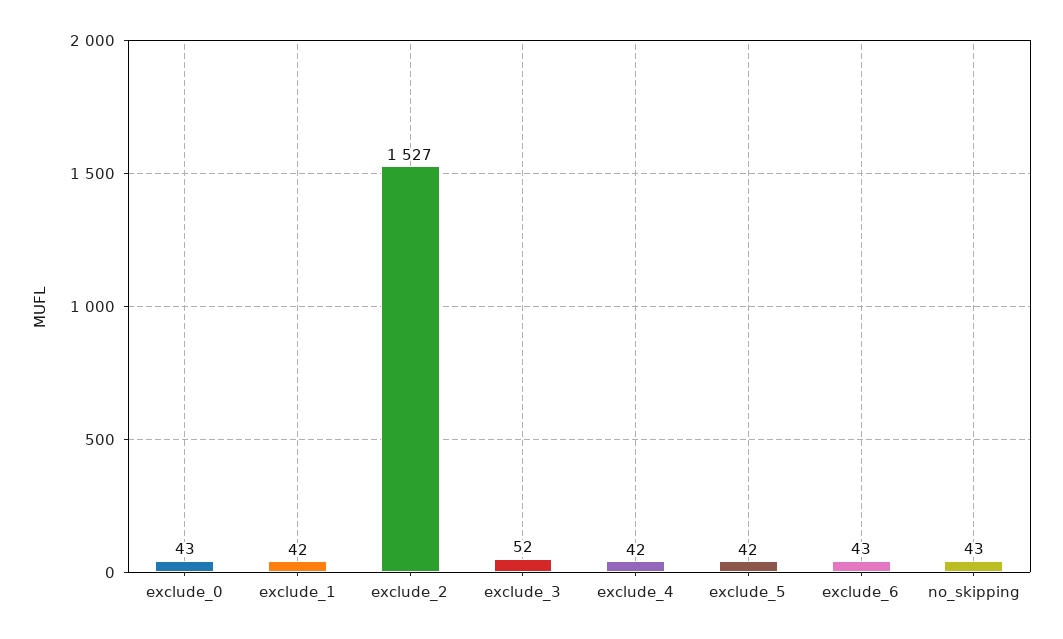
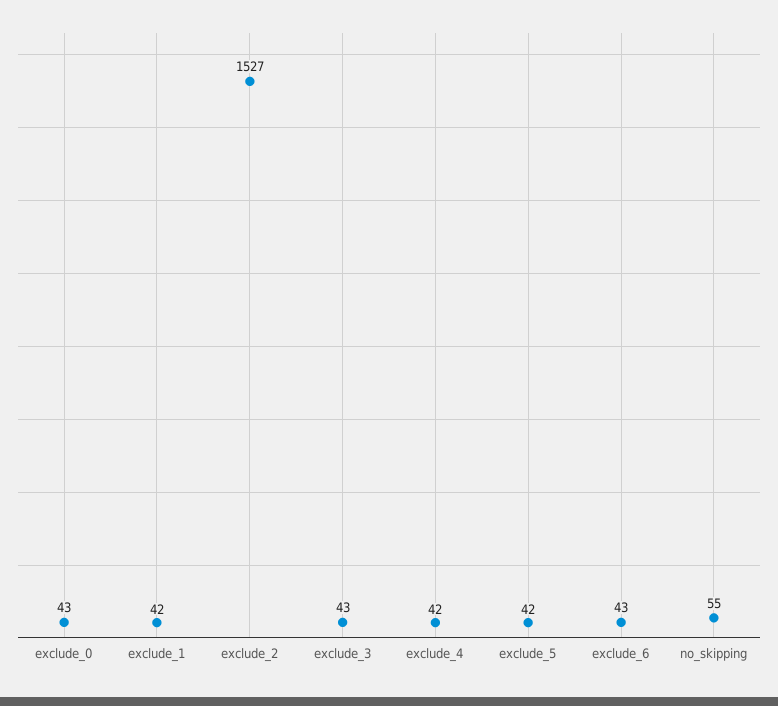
exclude_3: 52 -> 43
no_skipping: 43 -> 55

